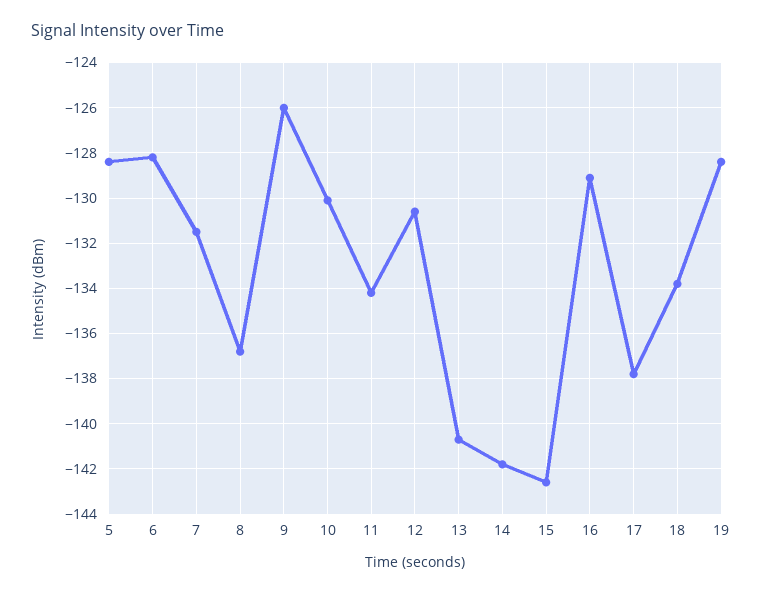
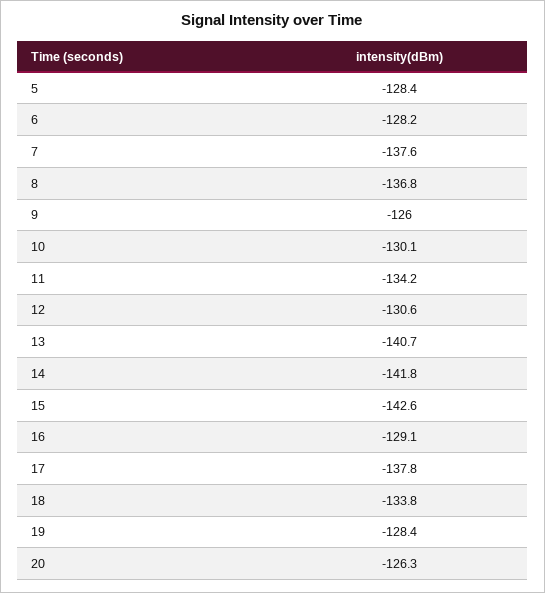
7: -131.5 -> -137.6
20: none -> -126.3

